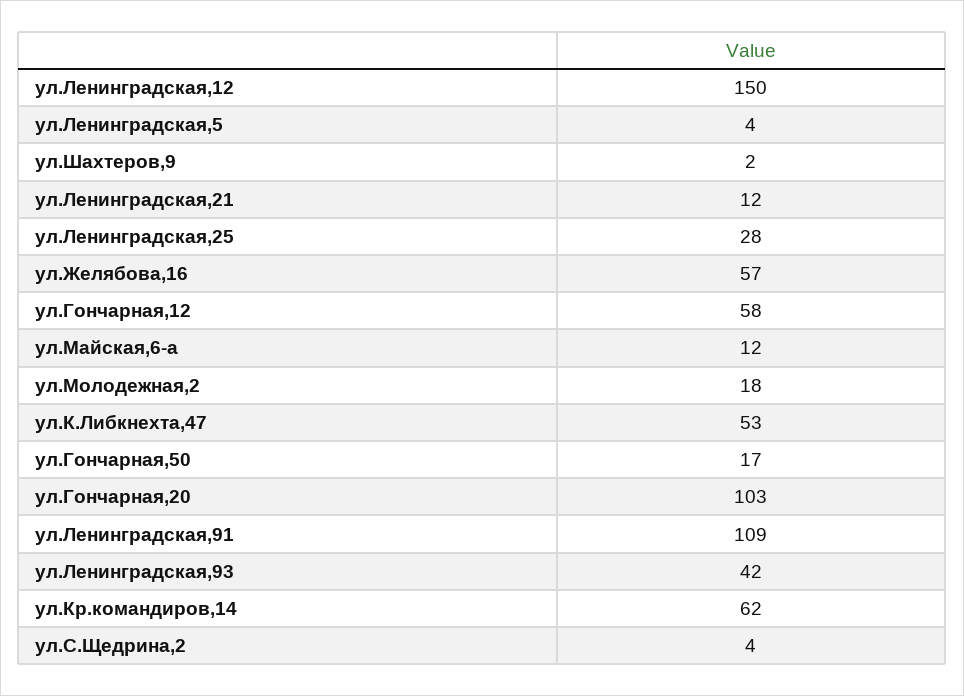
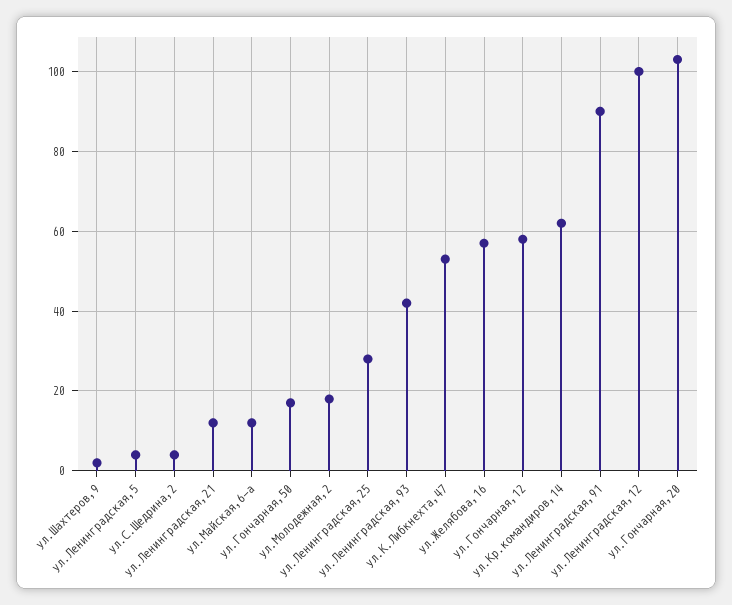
ул.Ленинградская,12: 150 -> 100
ул.Ленинградская,91: 109 -> 90

